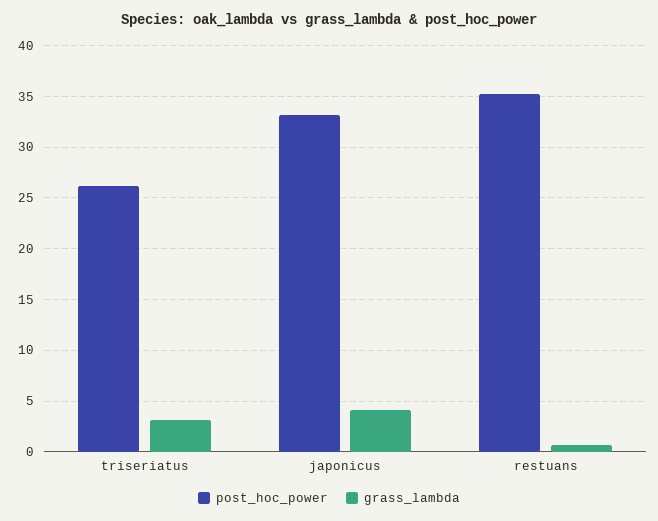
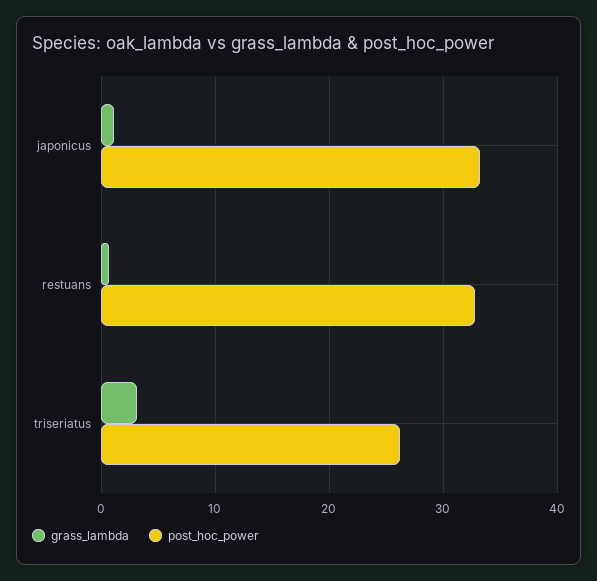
grass_lambda, japonicus: 4 -> 1
post_hoc_power, restuans: 35 -> 33

